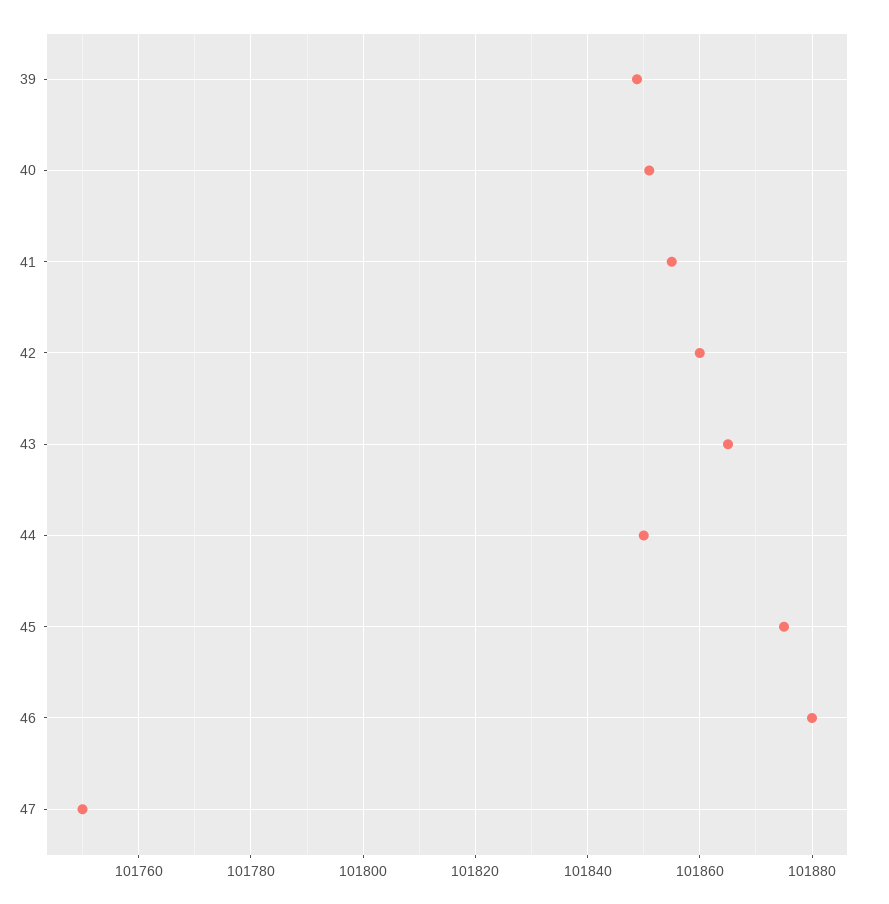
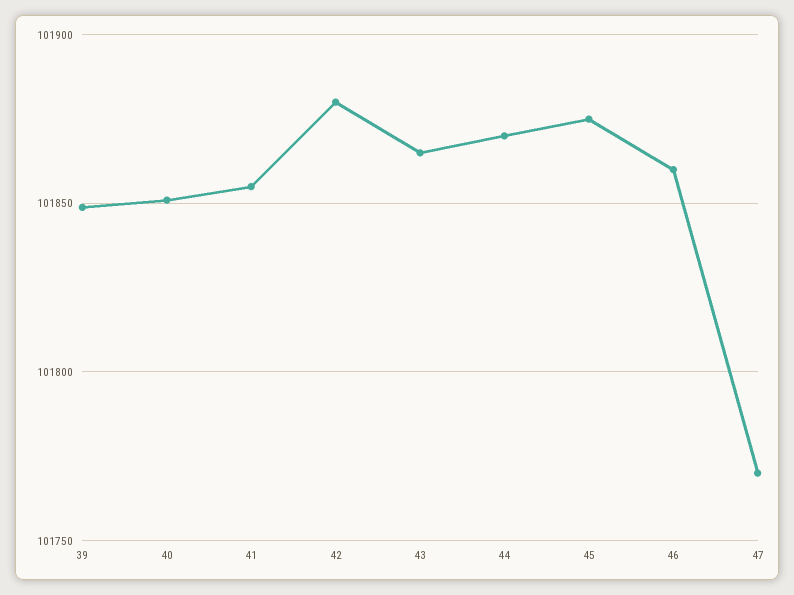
42: 101860 -> 101880
44: 101850 -> 101870
46: 101880 -> 101860
47: 101750 -> 101770

